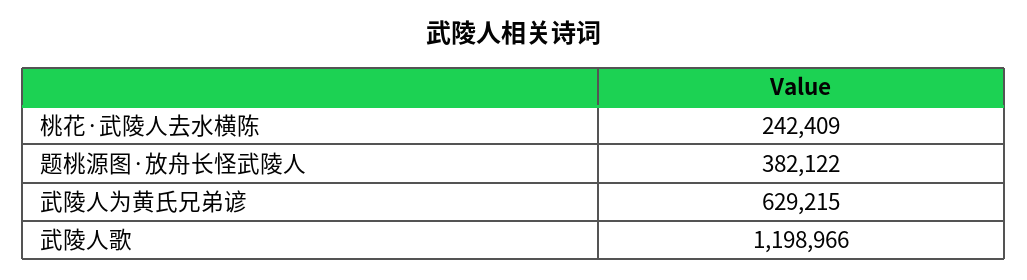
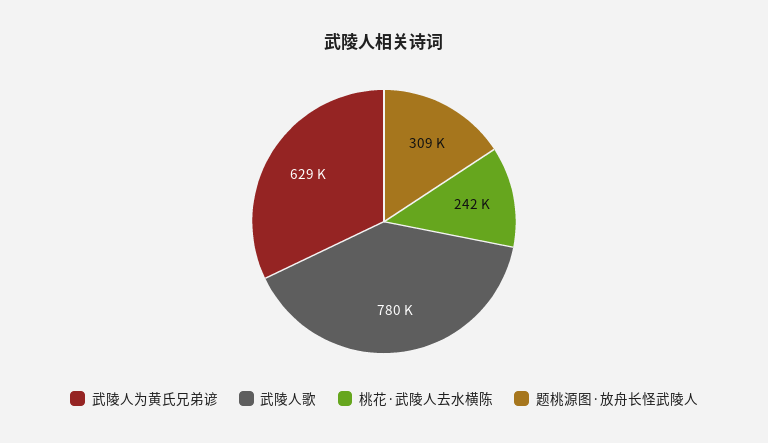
题桃源图·放舟长怪武陵人: 382122 -> 309000
武陵人歌: 1198966 -> 780000

